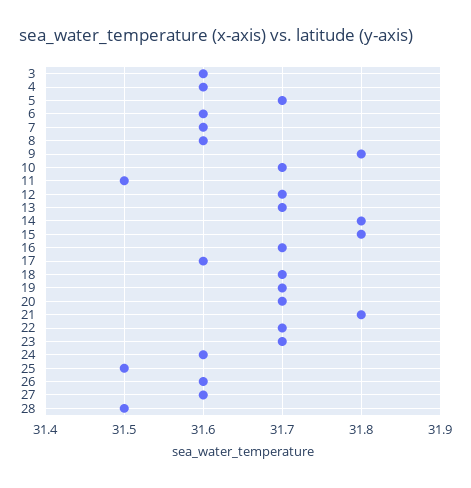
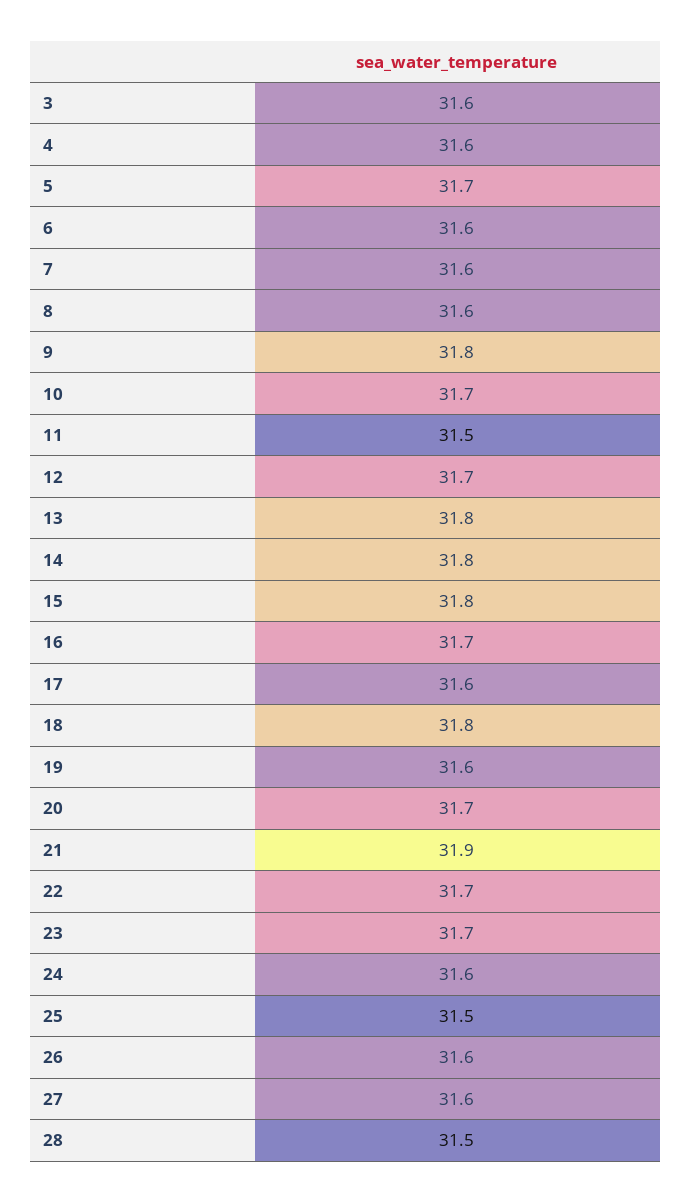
13: 31.7 -> 31.8
18: 31.7 -> 31.8
19: 31.7 -> 31.6
21: 31.8 -> 31.9

